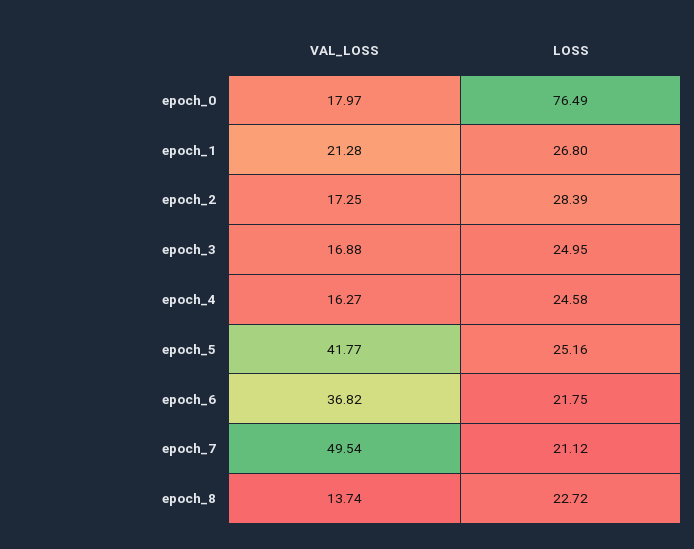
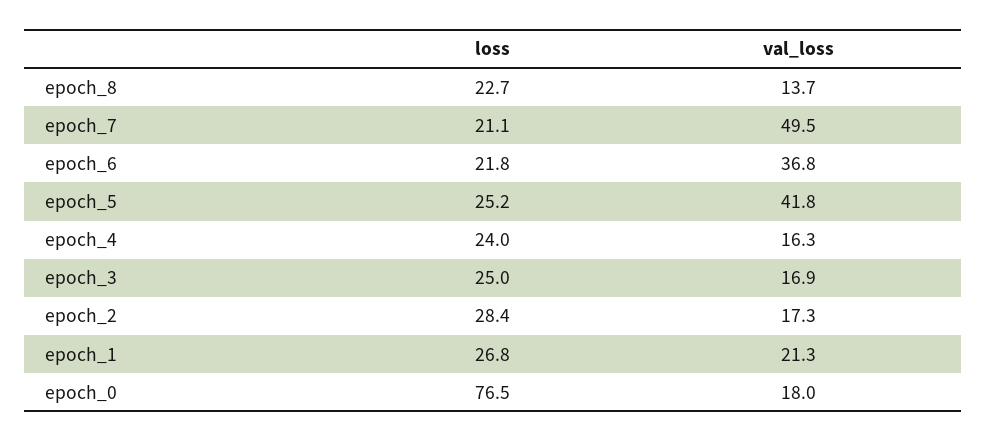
LOSS, epoch_4: 24.58 -> 24

